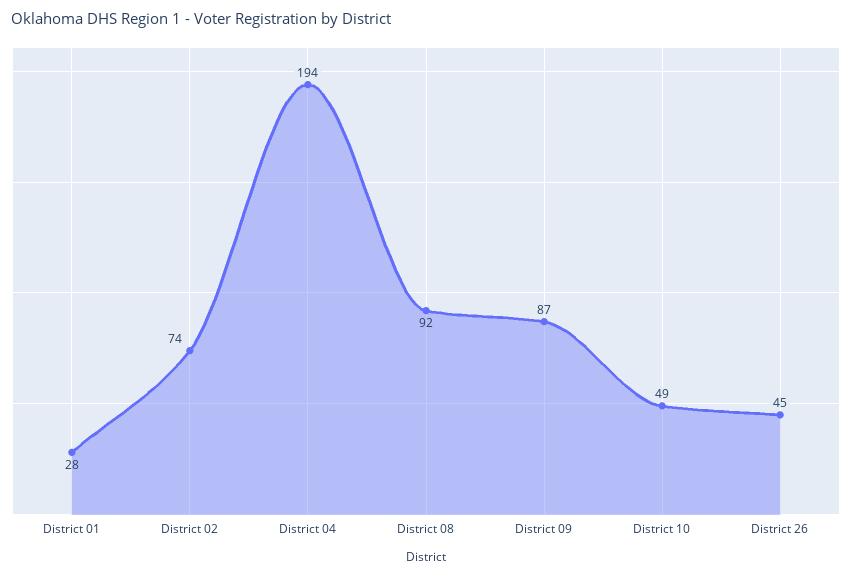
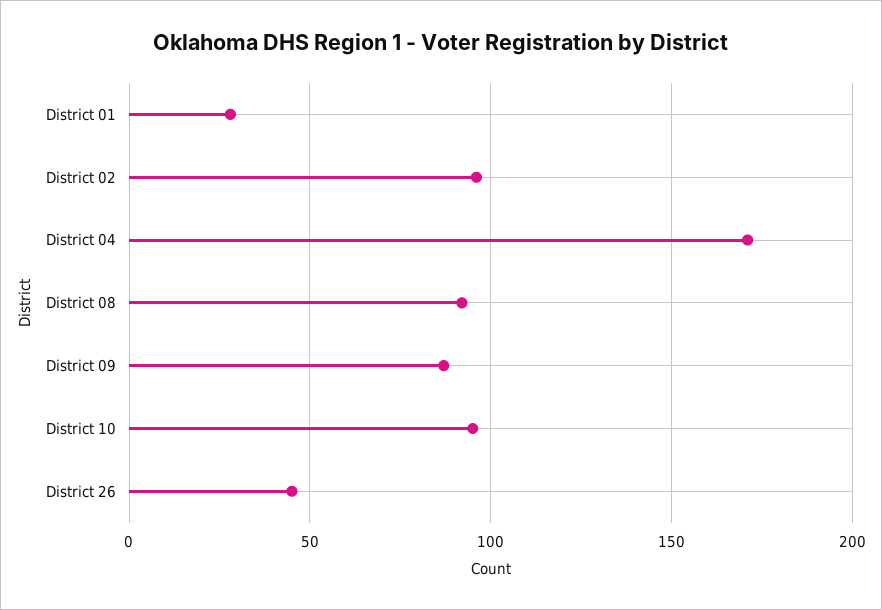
District 02: 74 -> 95
District 04: 194 -> 170
District 10: 49 -> 95

